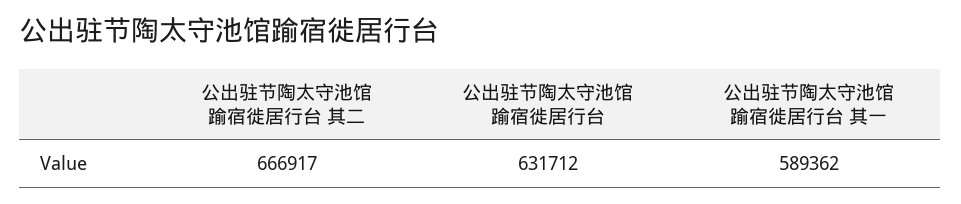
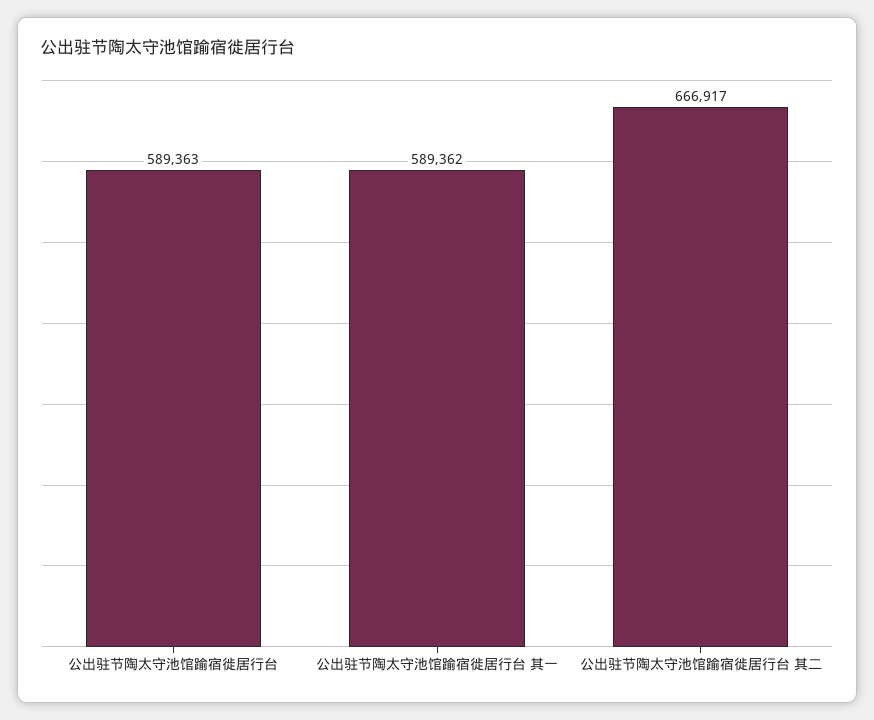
公出驻节陶太守池馆踰宿徙居行台: 631712 -> 589363

